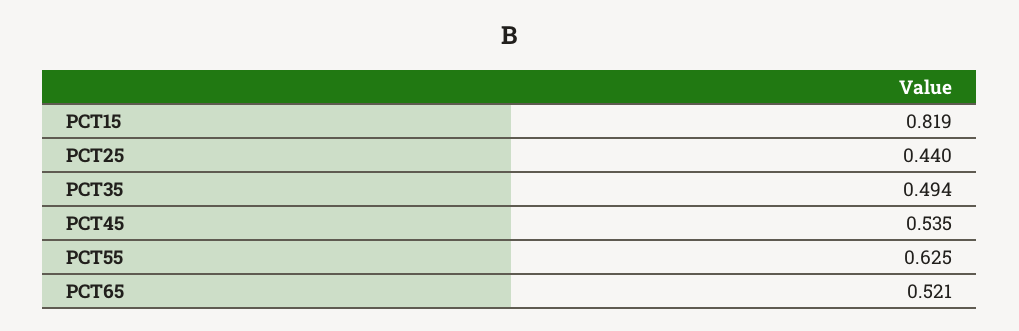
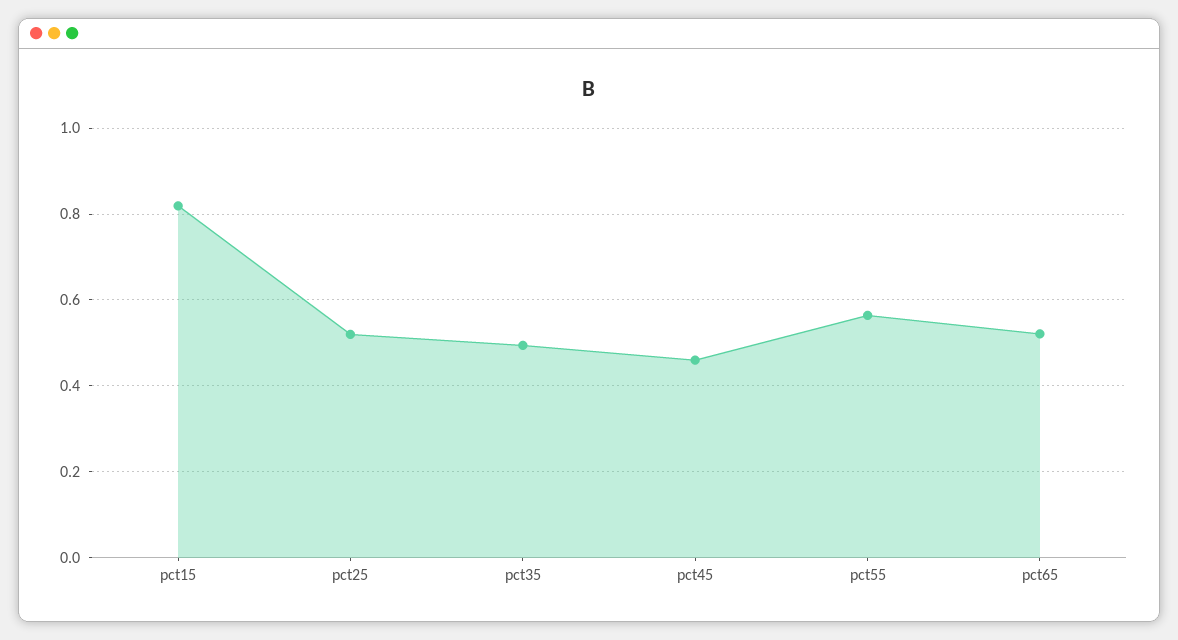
PCT25: 0.44 -> 0.52
PCT45: 0.535 -> 0.46
PCT55: 0.625 -> 0.56

